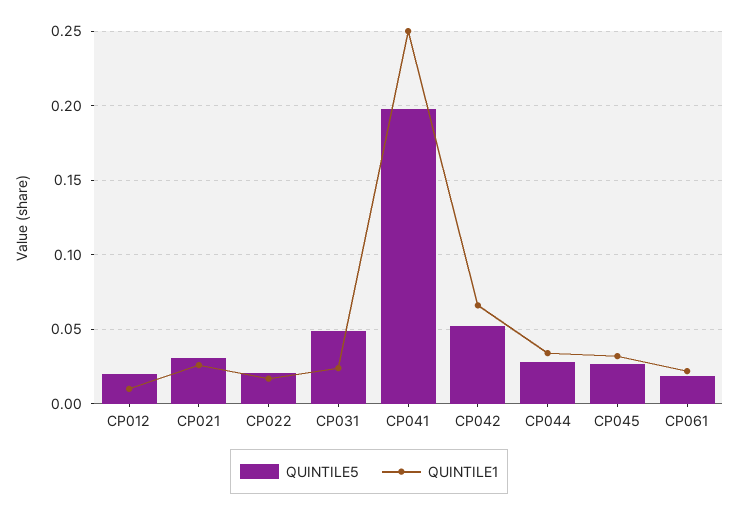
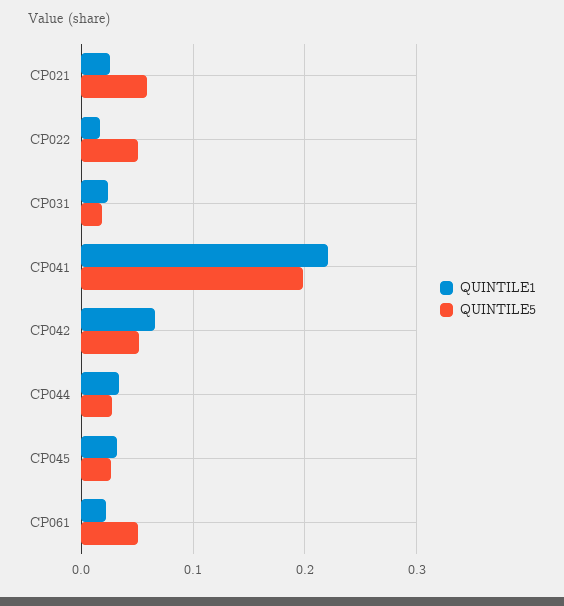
QUINTILE5, CP012: 0.02 -> none
QUINTILE1, CP012: 0.01 -> none
QUINTILE5, CP021: 0.03 -> 0.06
QUINTILE5, CP022: 0.02 -> 0.05
QUINTILE5, CP031: 0.05 -> 0.02
QUINTILE1, CP041: 0.25 -> 0.22
QUINTILE5, CP061: 0.02 -> 0.05

